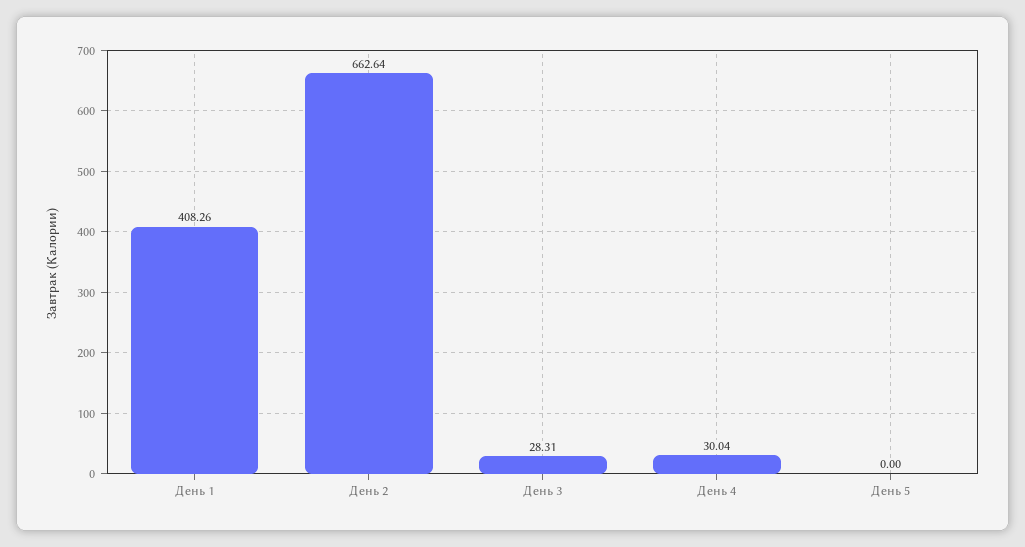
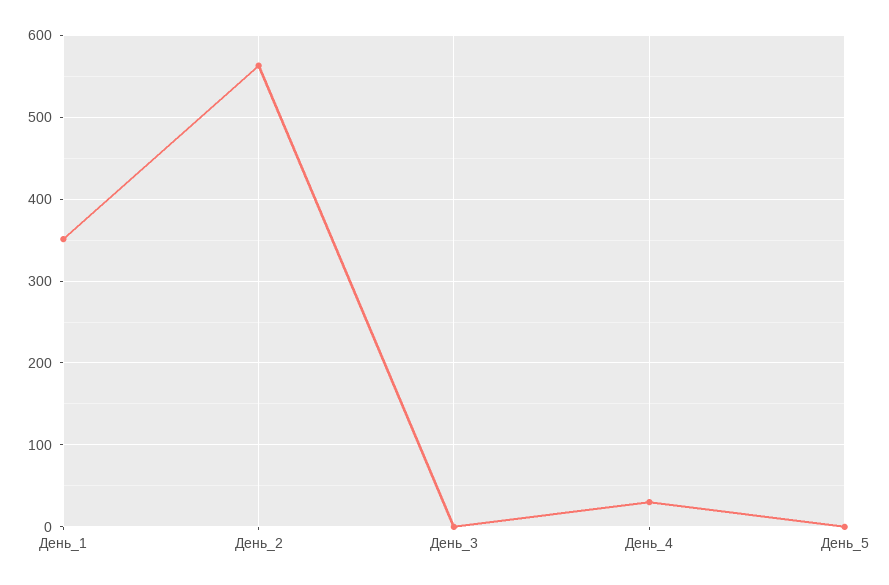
День 1: 408.26 -> 350
День 2: 662.64 -> 560
День 3: 28.31 -> 0

